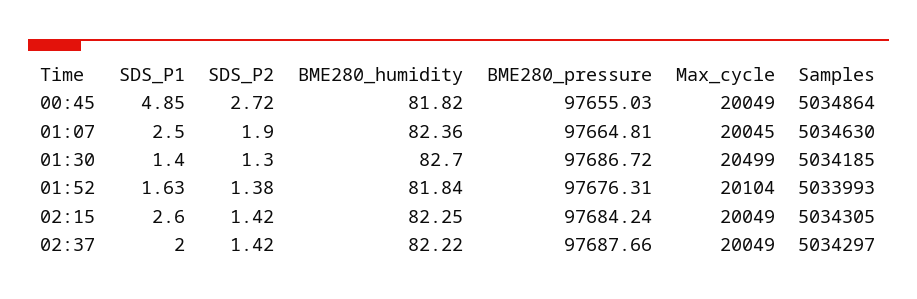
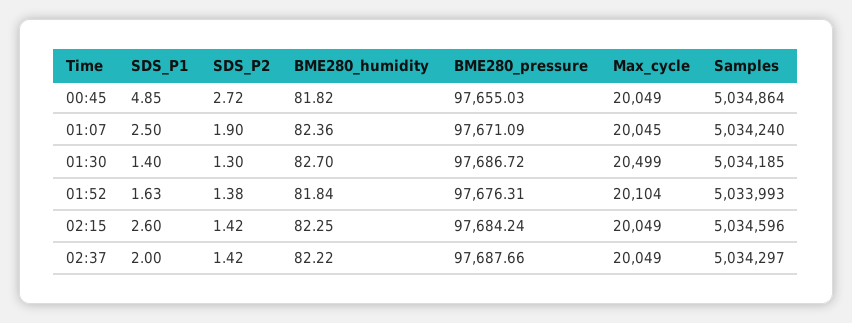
BME280_pressure, 01:07: 97664.81 -> 97671.09
Samples, 01:07: 5034630 -> 5034240
Samples, 02:15: 5034305 -> 5034596

